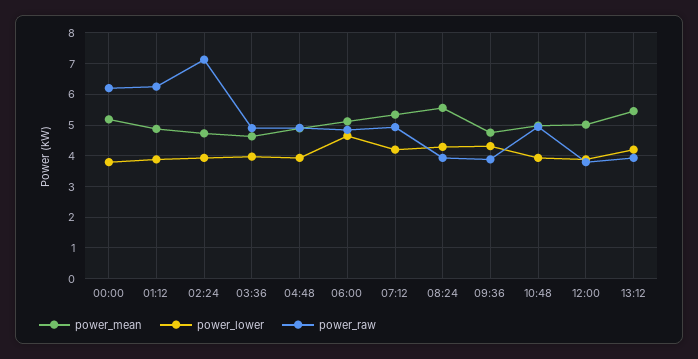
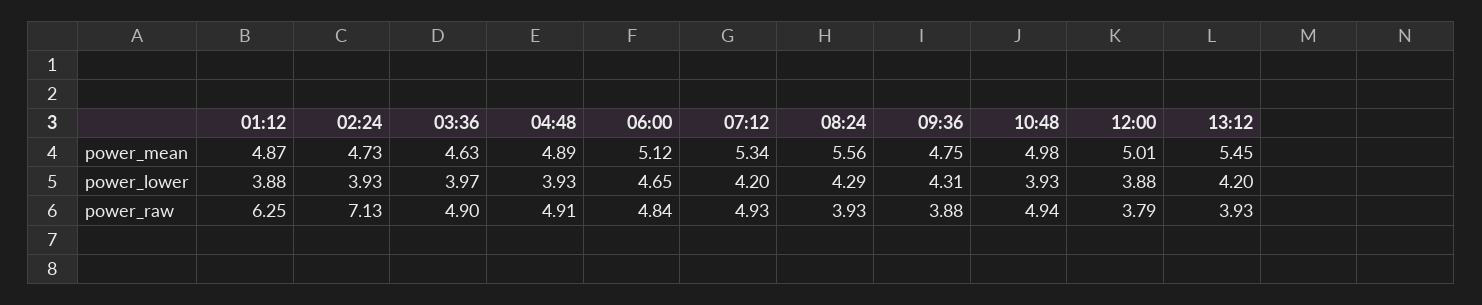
power_mean, 00:00: 5.2 -> none
power_lower, 00:00: 3.8 -> none
power_raw, 00:00: 6.2 -> none

